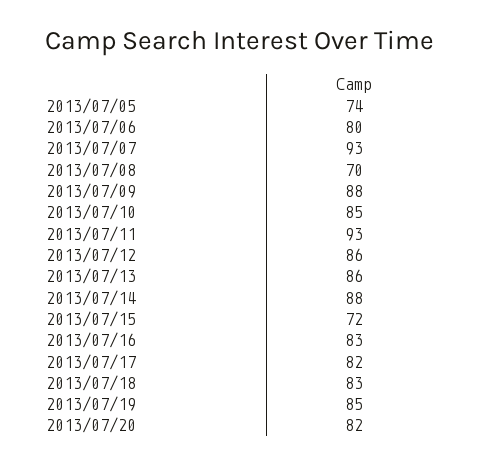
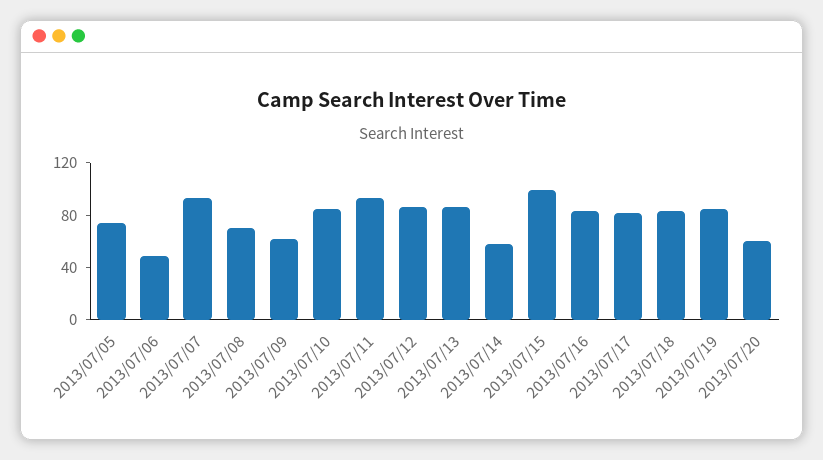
2013/07/06: 80 -> 50
2013/07/09: 88 -> 60
2013/07/14: 88 -> 60
2013/07/15: 72 -> 100
2013/07/20: 82 -> 60

